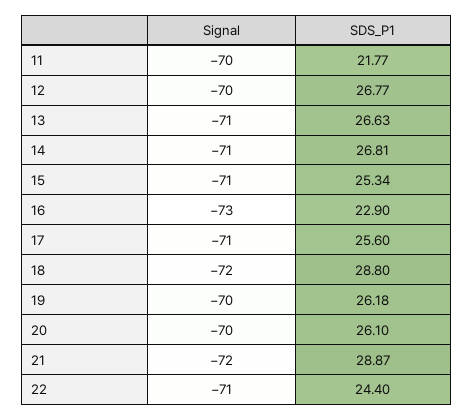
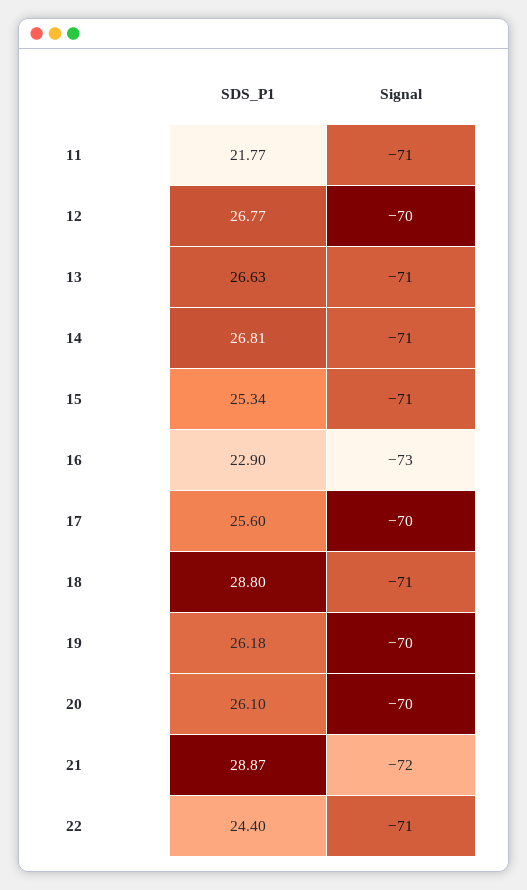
Signal, 11: -70 -> -71
Signal, 17: -71 -> -70
Signal, 18: -72 -> -71

